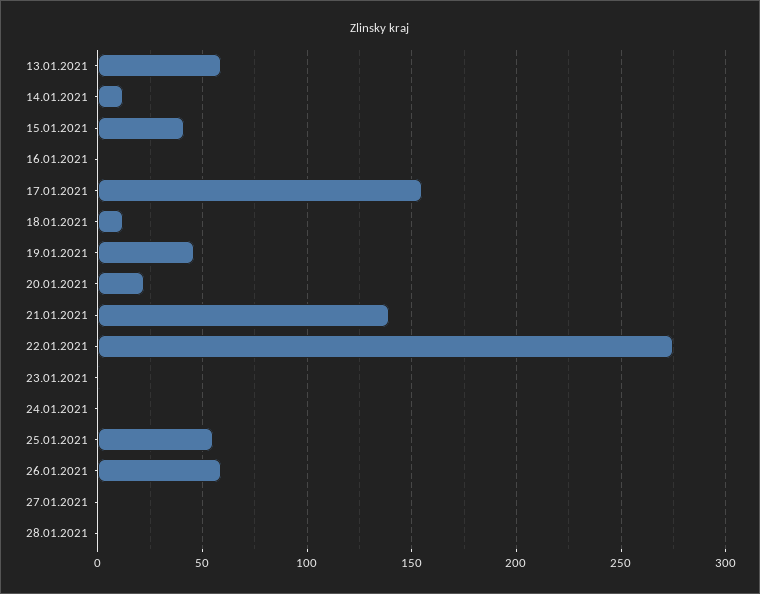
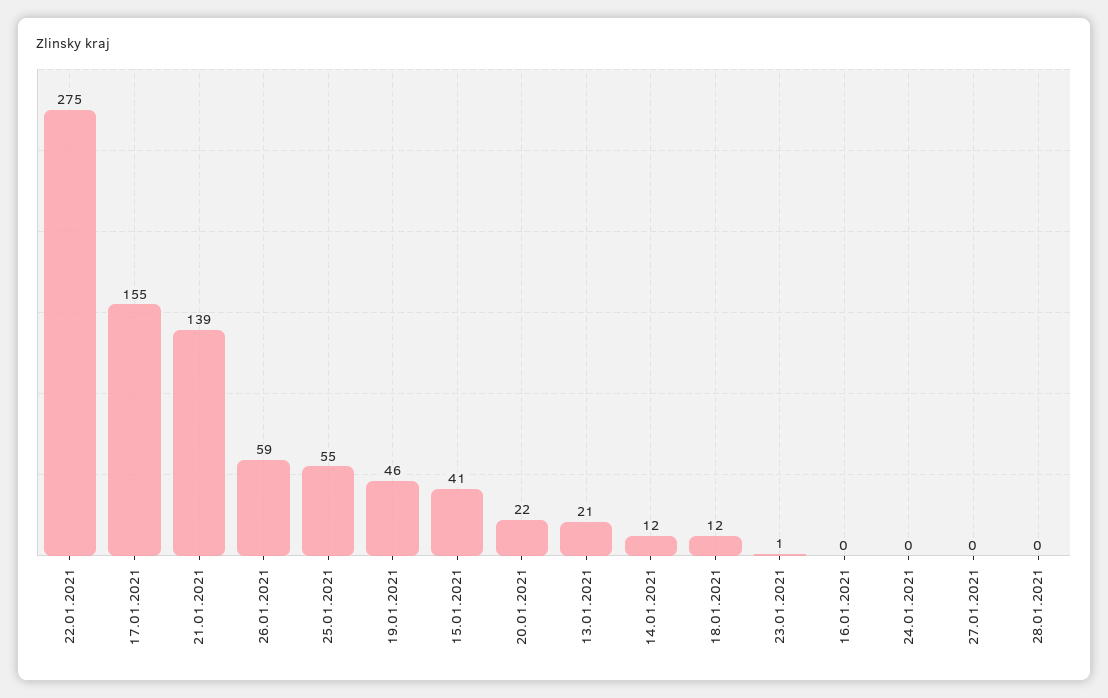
13.01.2021: 60 -> 21

